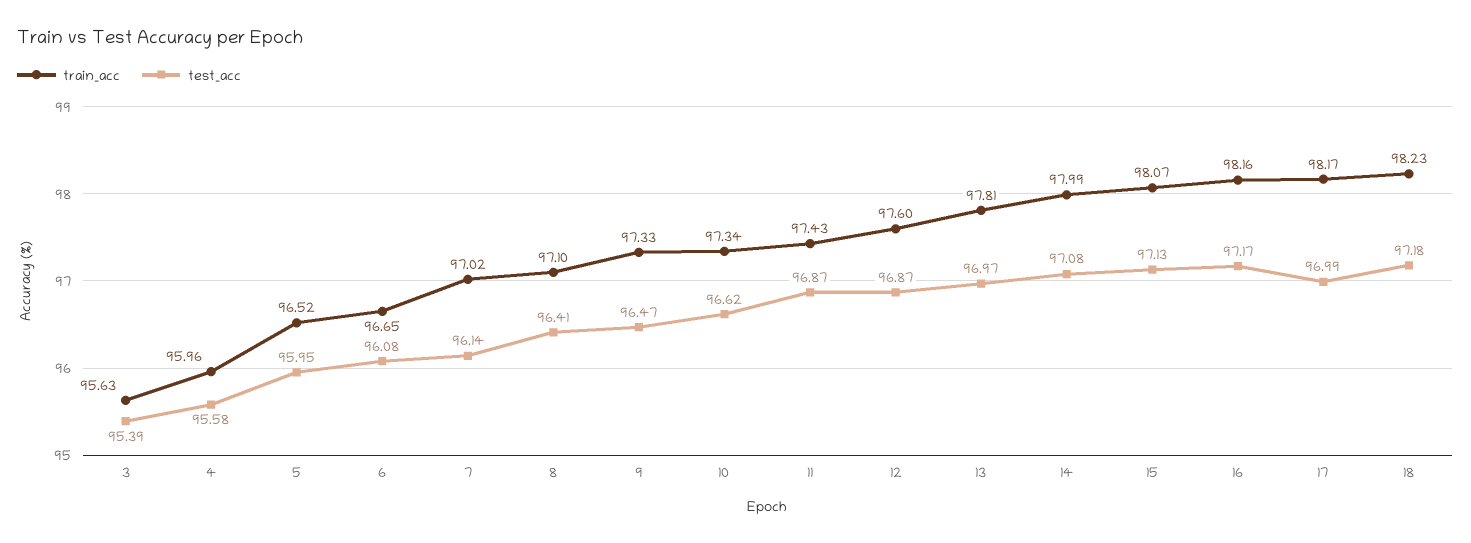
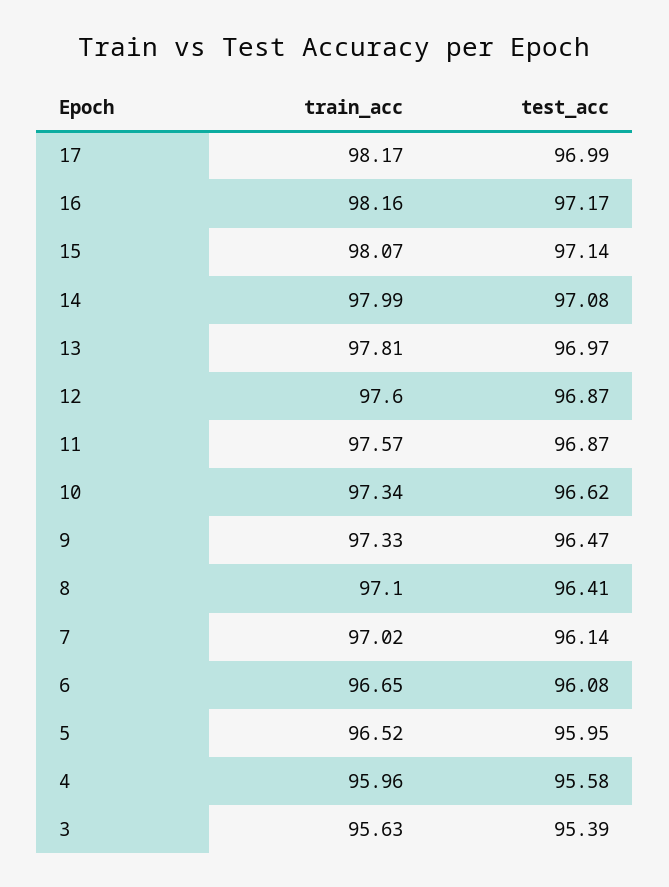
train_acc, 11: 97.43 -> 97.57
test_acc, 15: 97.13 -> 97.14
train_acc, 18: 98.23 -> none
test_acc, 18: 97.18 -> none

